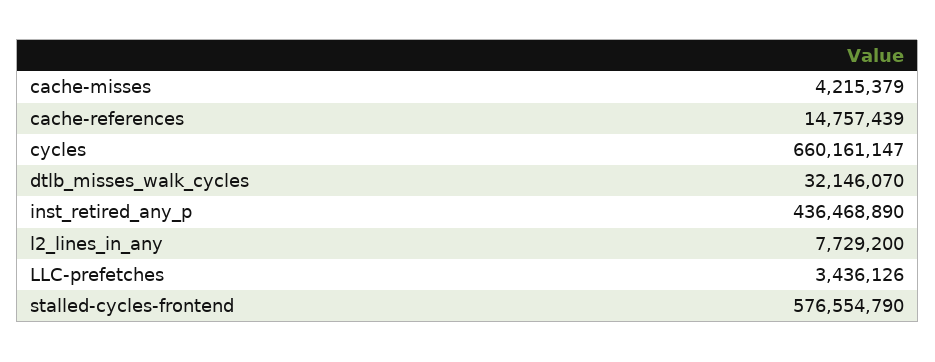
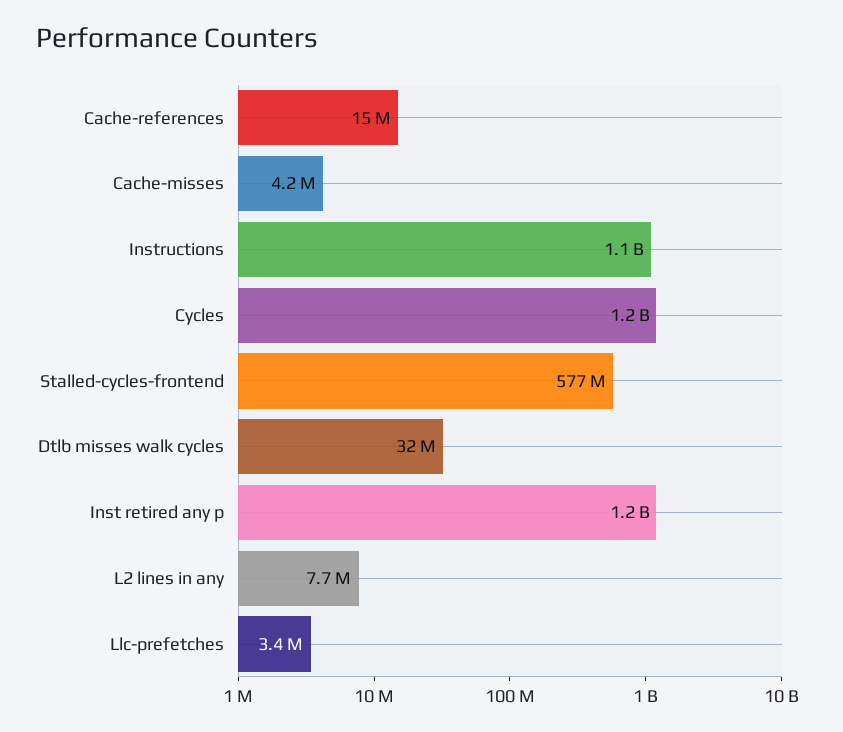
cycles: 660161147 -> 1200000000
inst_retired_any_p: 436468890 -> 1200000000
Instructions: none -> 1100000000

